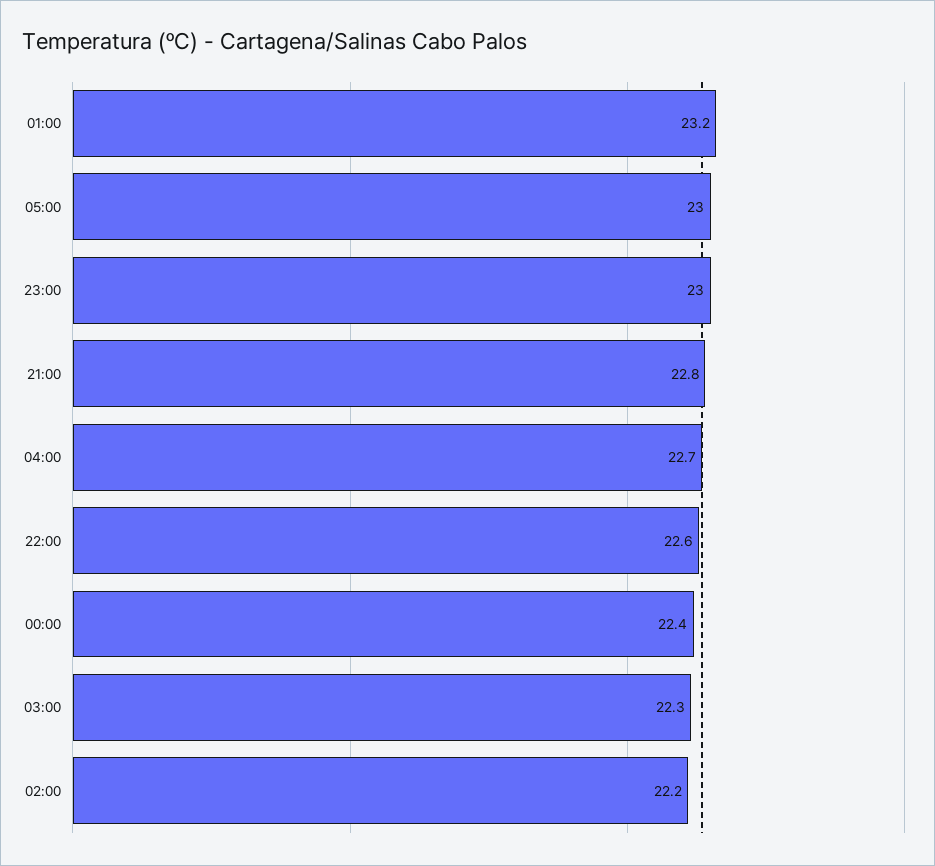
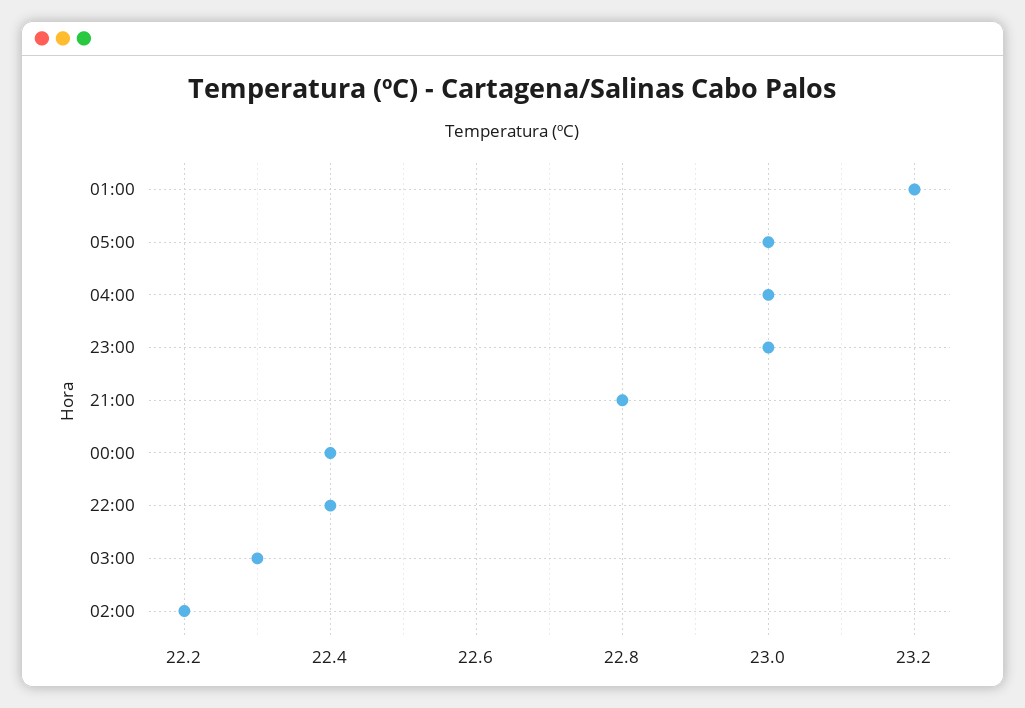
04:00: 22.7 -> 23
22:00: 22.6 -> 22.4

